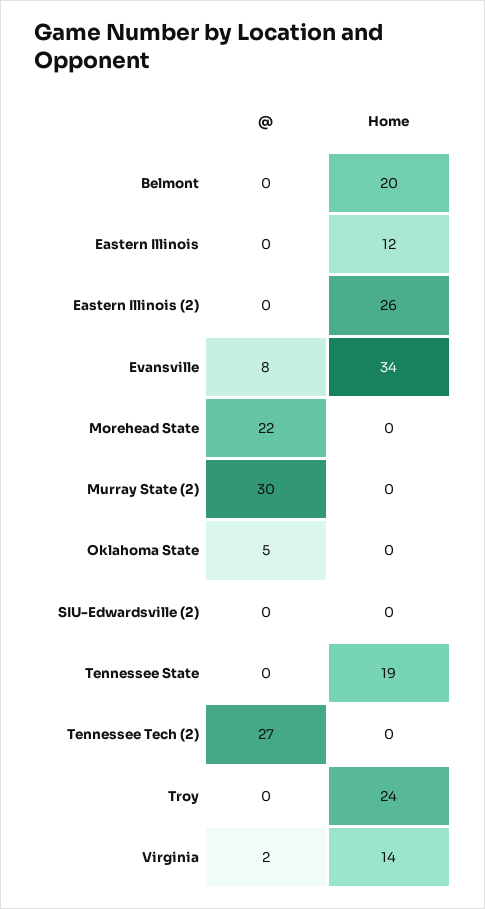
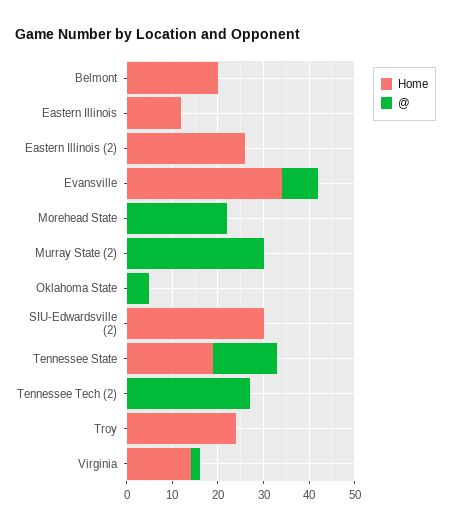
Home, SIU-Edwardsville (2): 0 -> 30
@, Tennessee State: 0 -> 15

